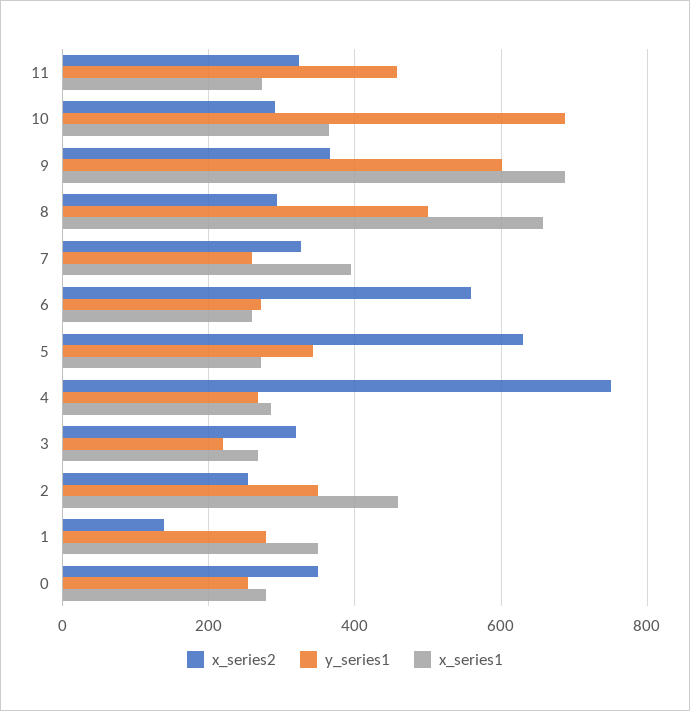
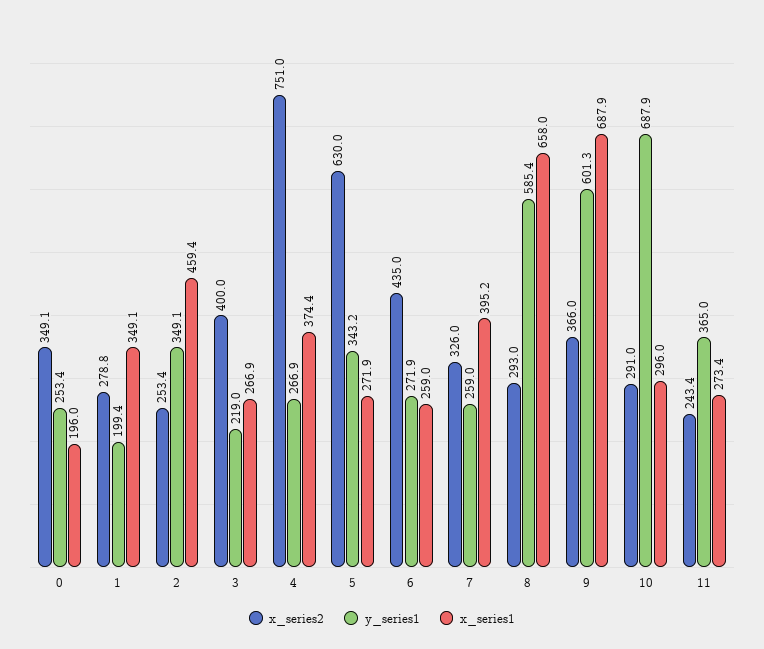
x_series2, 11: 320 -> 243.4
y_series1, 11: 460 -> 365
x_series1, 10: 360 -> 296
y_series1, 8: 500 -> 585.4
x_series2, 6: 560 -> 435
x_series1, 4: 280 -> 374.4
x_series2, 3: 320 -> 400
x_series2, 1: 140 -> 278.8
y_series1, 1: 280 -> 199.4
x_series1, 0: 280 -> 196

